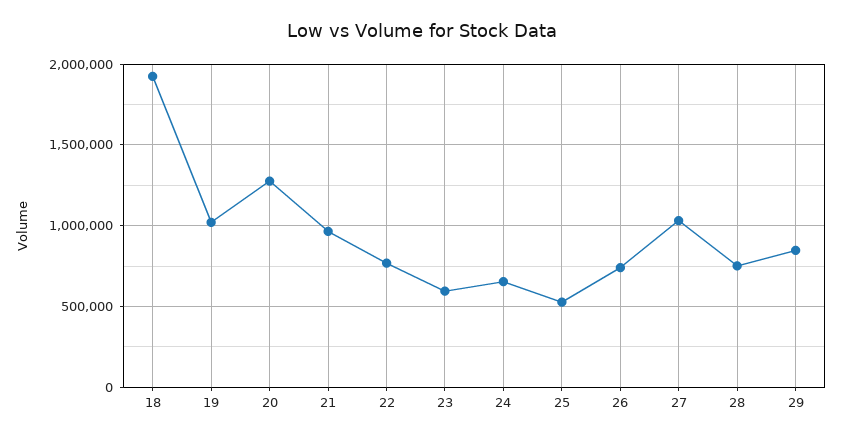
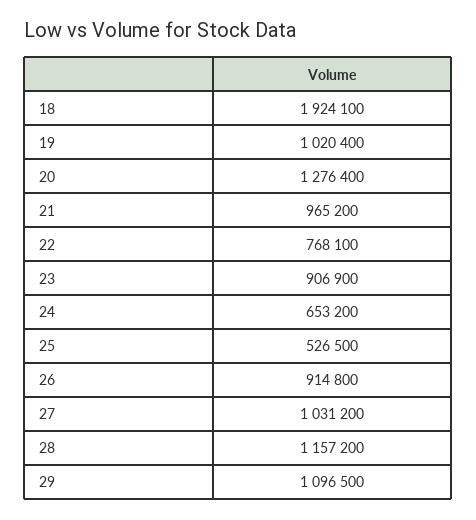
23: 600000 -> 906900
26: 750000 -> 914800
28: 750000 -> 1157200
29: 850000 -> 1096500

